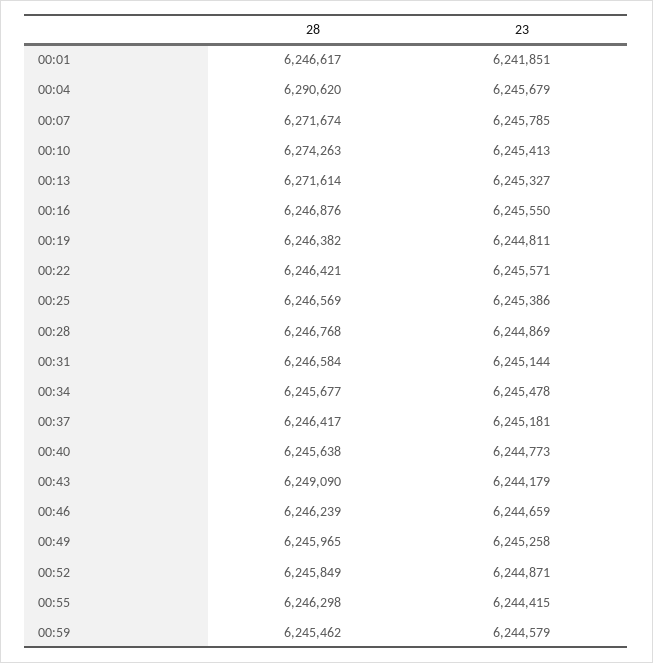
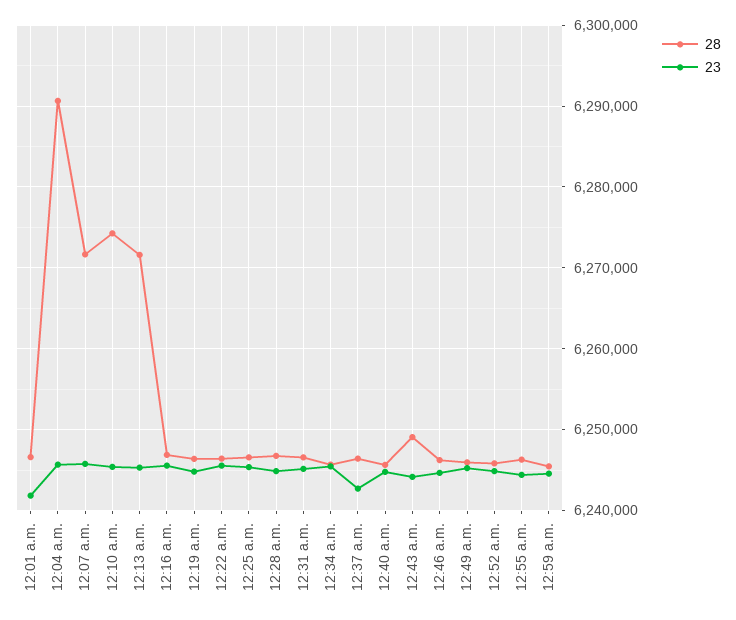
23, 00:37: 6245181 -> 6243000

